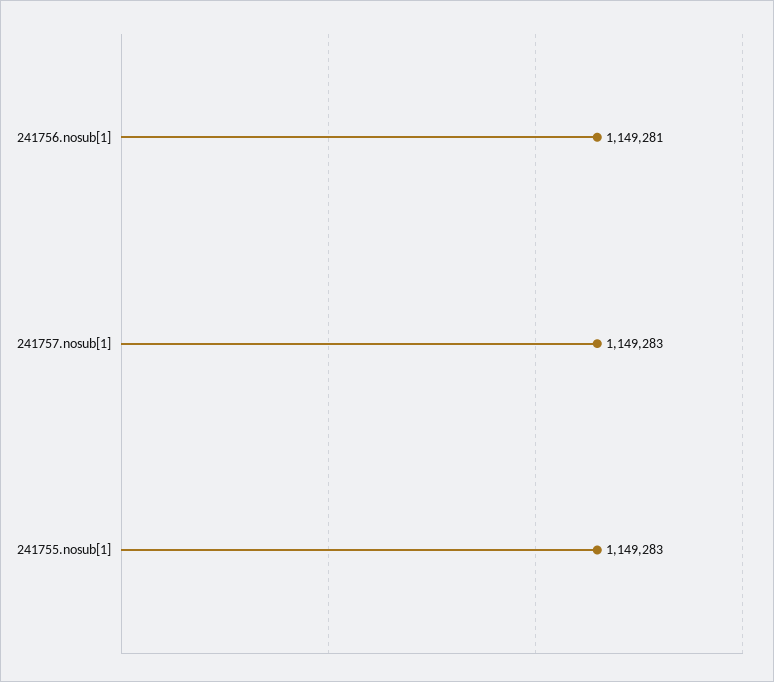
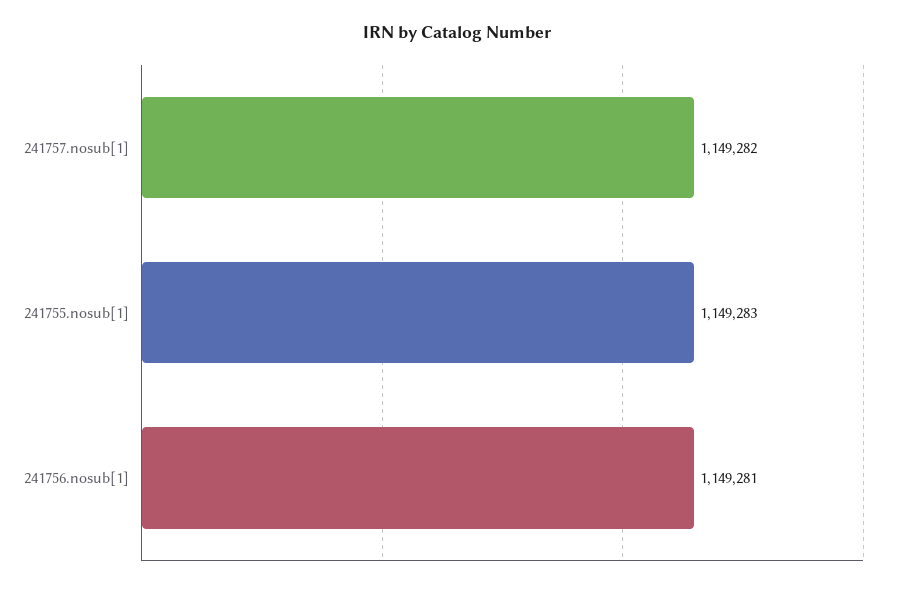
241757.nosub[1]: 1149283 -> 1149282

